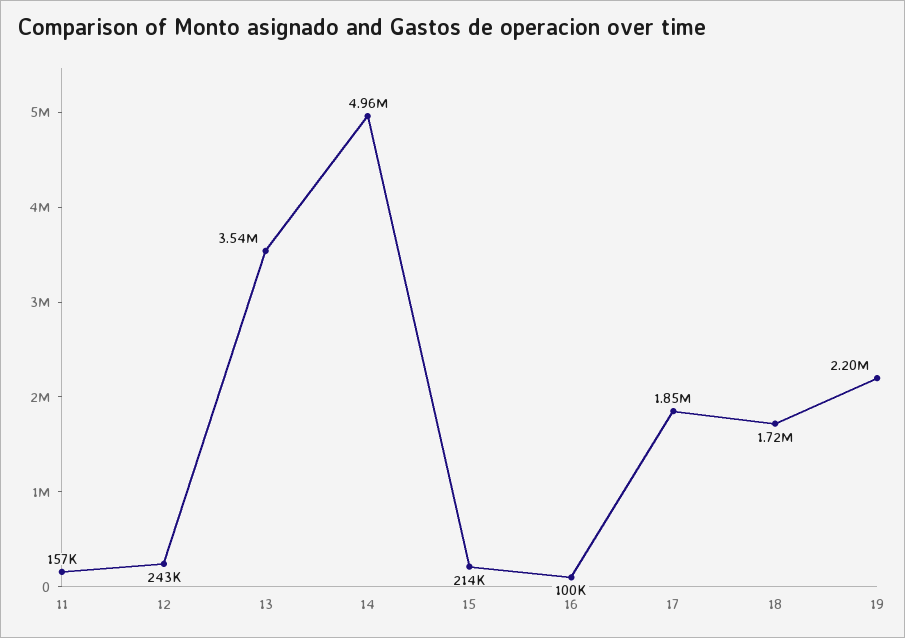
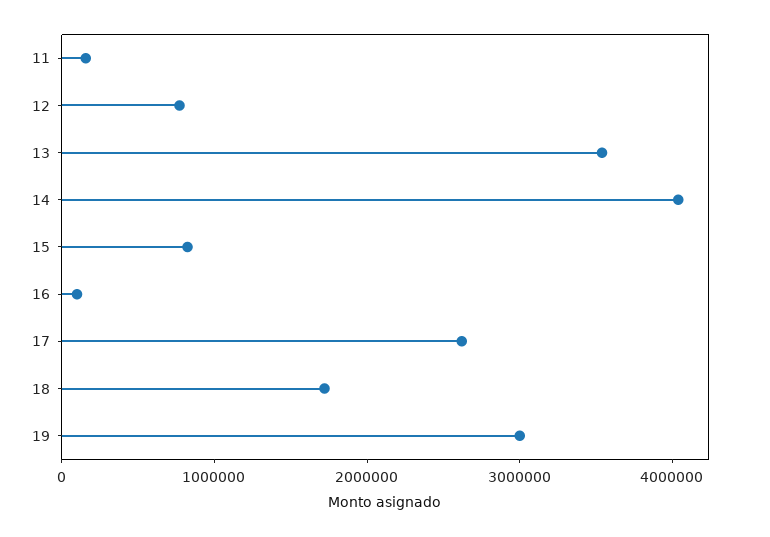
12: 243000 -> 800000
14: 4960000 -> 4000000
15: 214000 -> 800000
17: 1850000 -> 2600000
19: 2200000 -> 3000000

